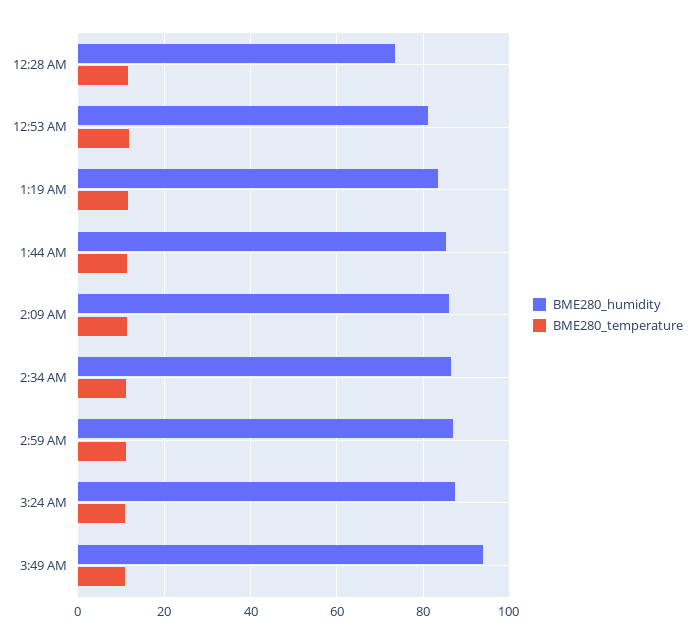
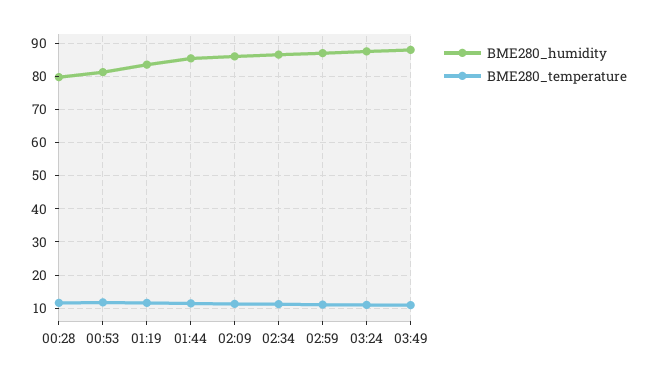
BME280_humidity, 12:28 AM: 74 -> 80
BME280_humidity, 3:49 AM: 94 -> 88

